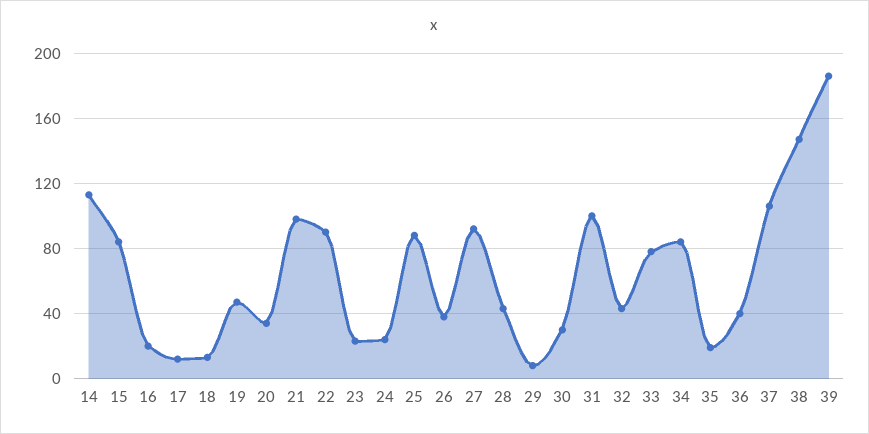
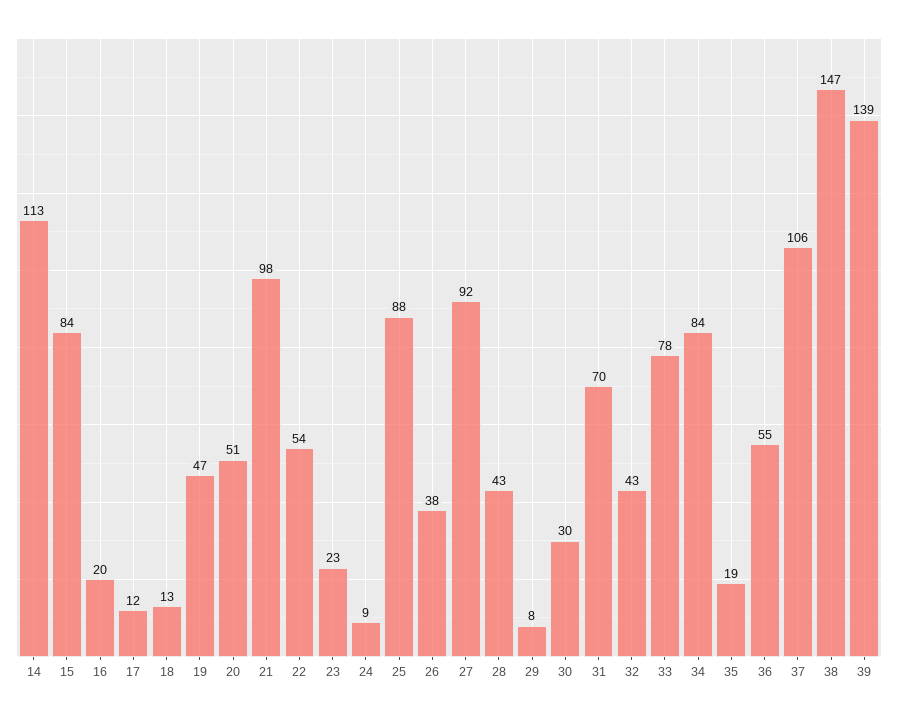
20: 35 -> 51
22: 90 -> 54
24: 25 -> 9
31: 100 -> 70
36: 40 -> 55
39: 185 -> 139

